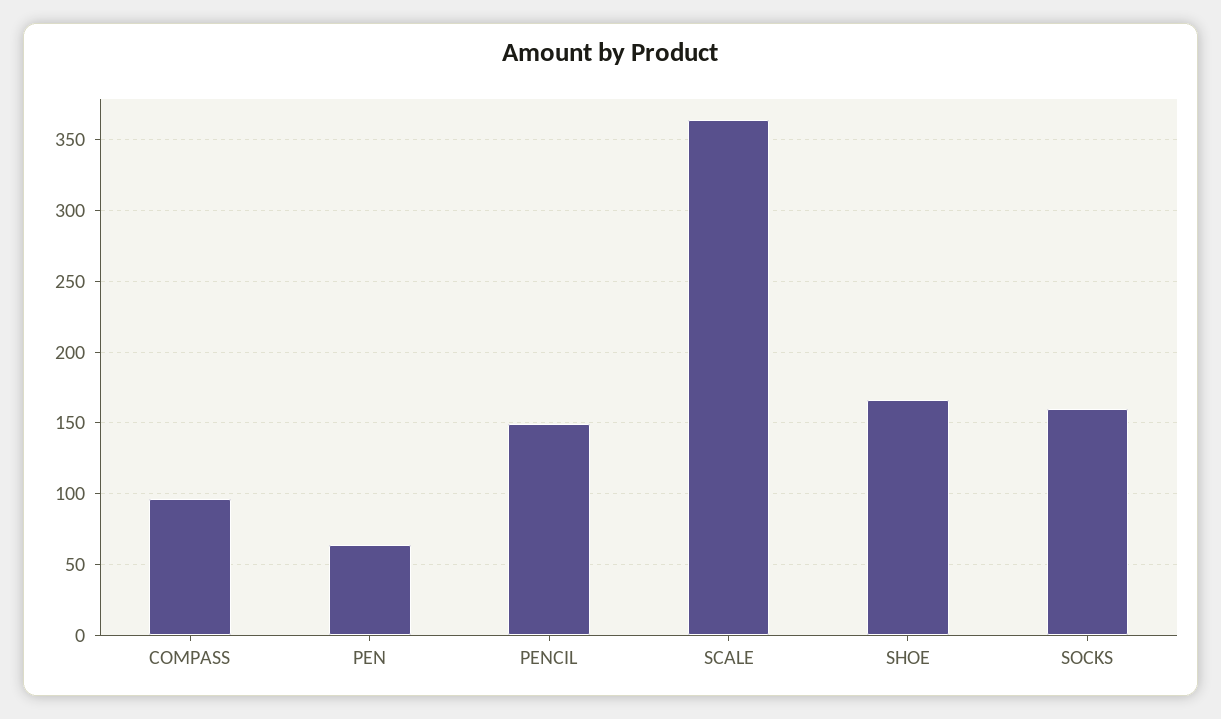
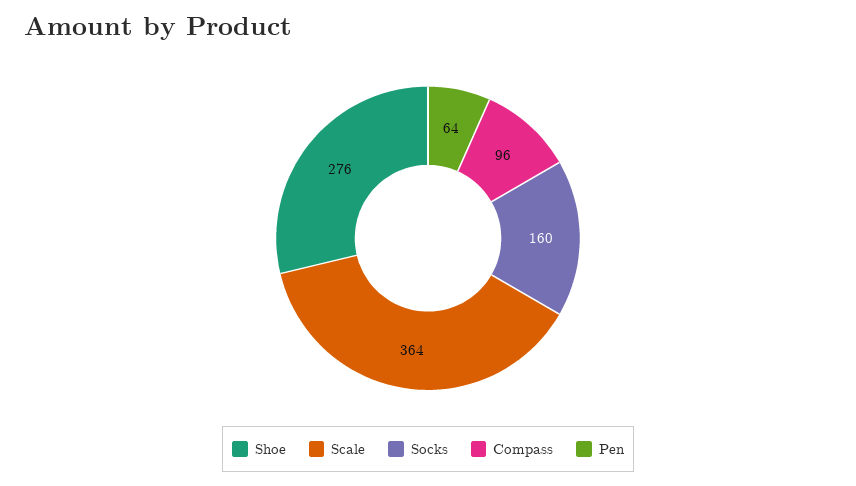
PENCIL: 150 -> none
SHOE: 165 -> 276

